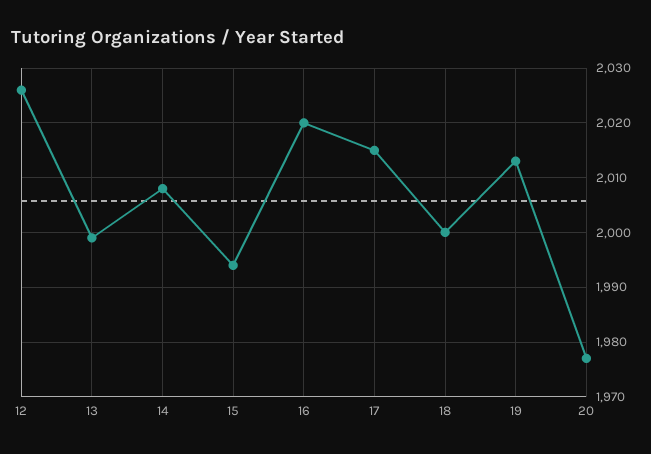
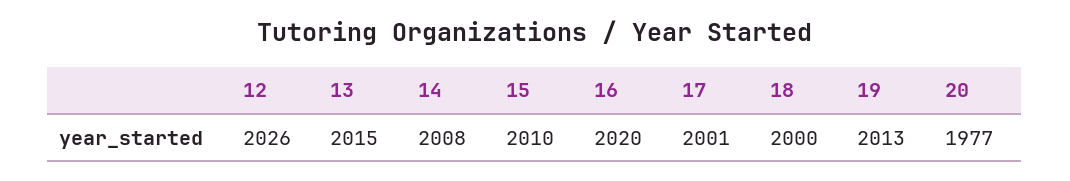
13: 2000 -> 2015
15: 1995 -> 2010
17: 2015 -> 2001

